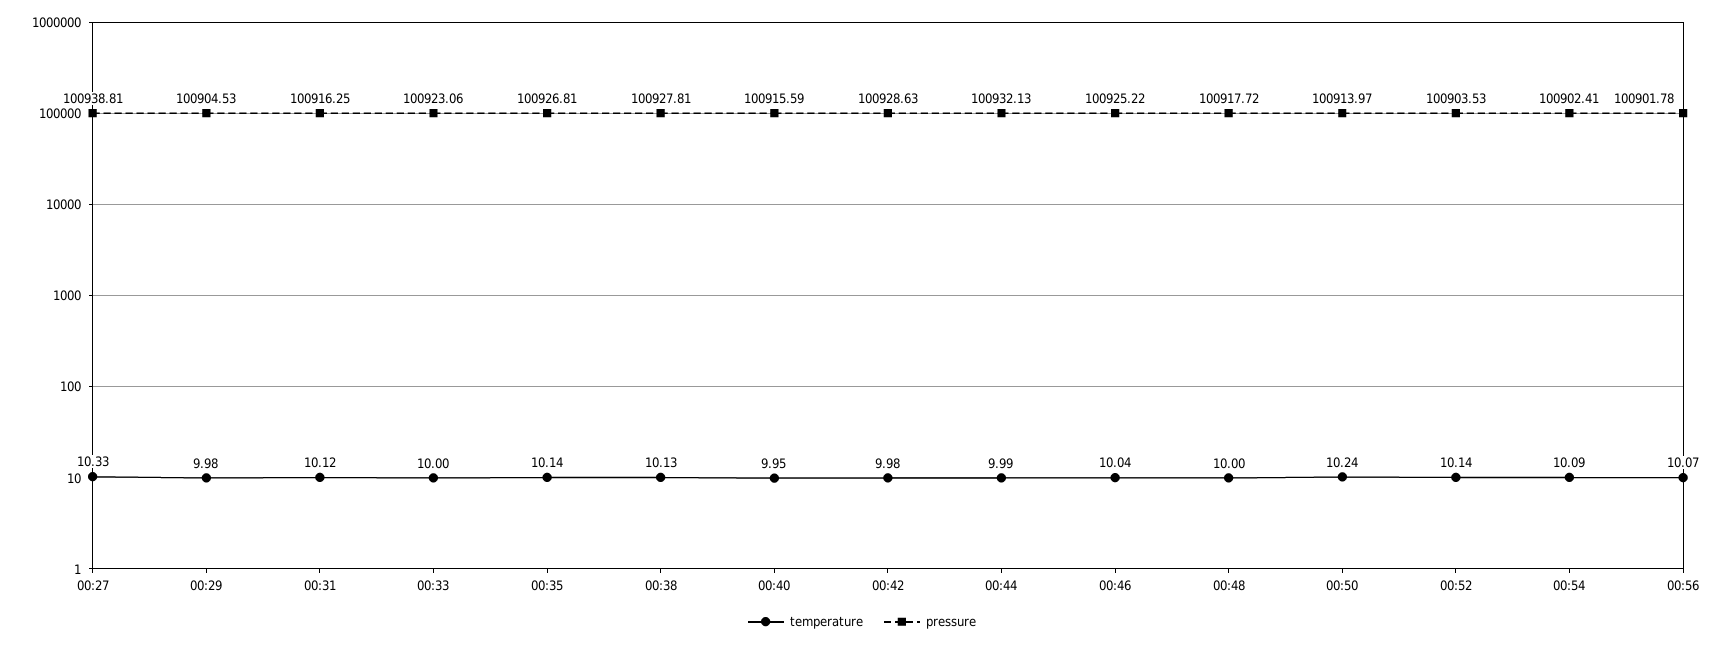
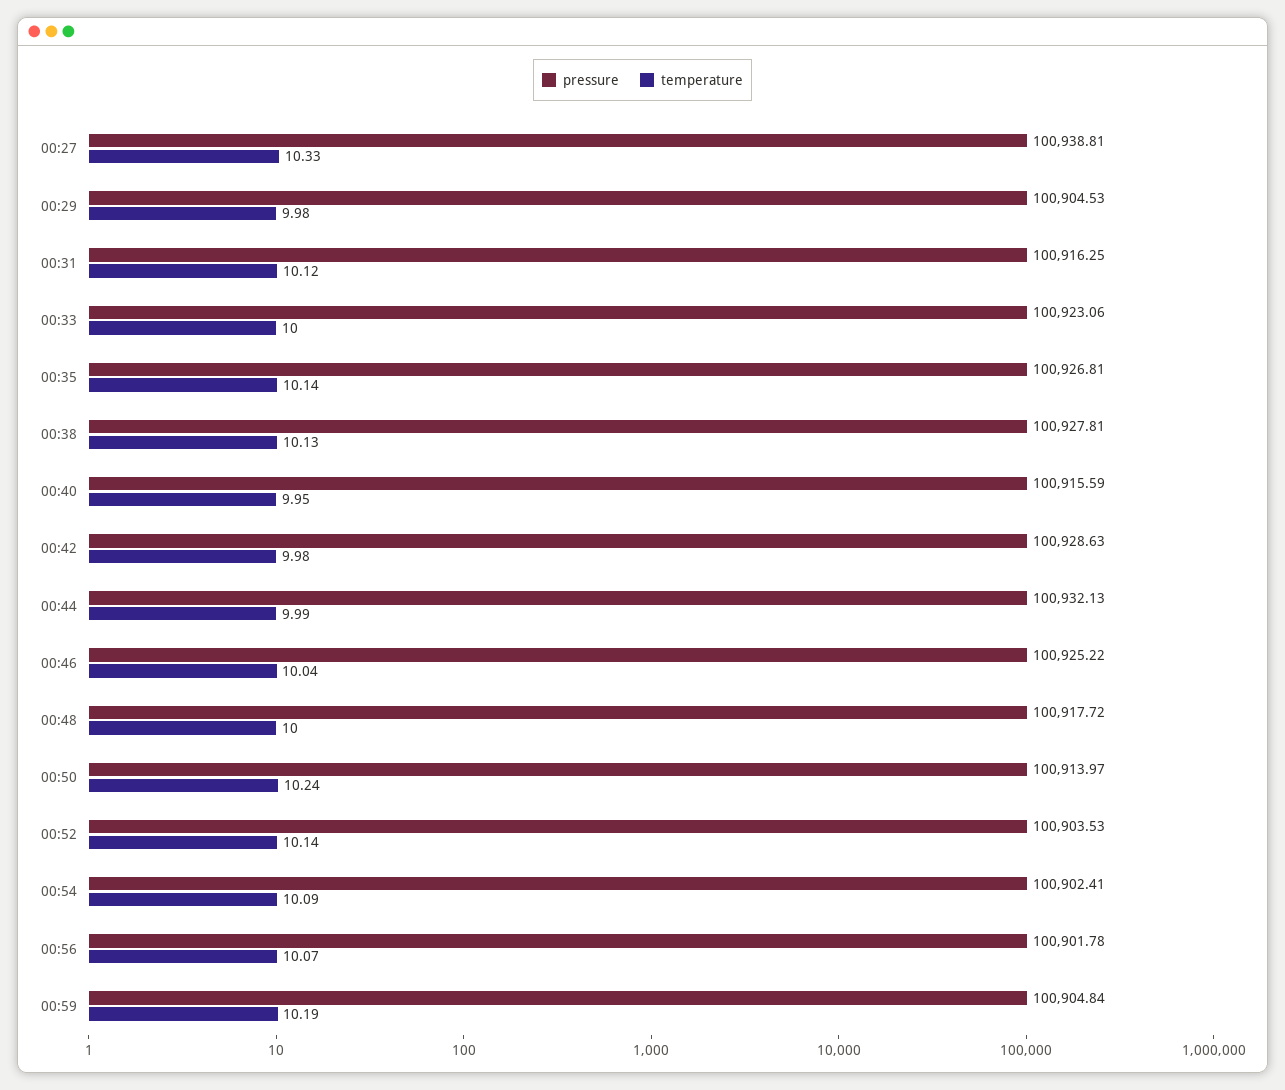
pressure, 00:59: none -> 100904.84
temperature, 00:59: none -> 10.19

